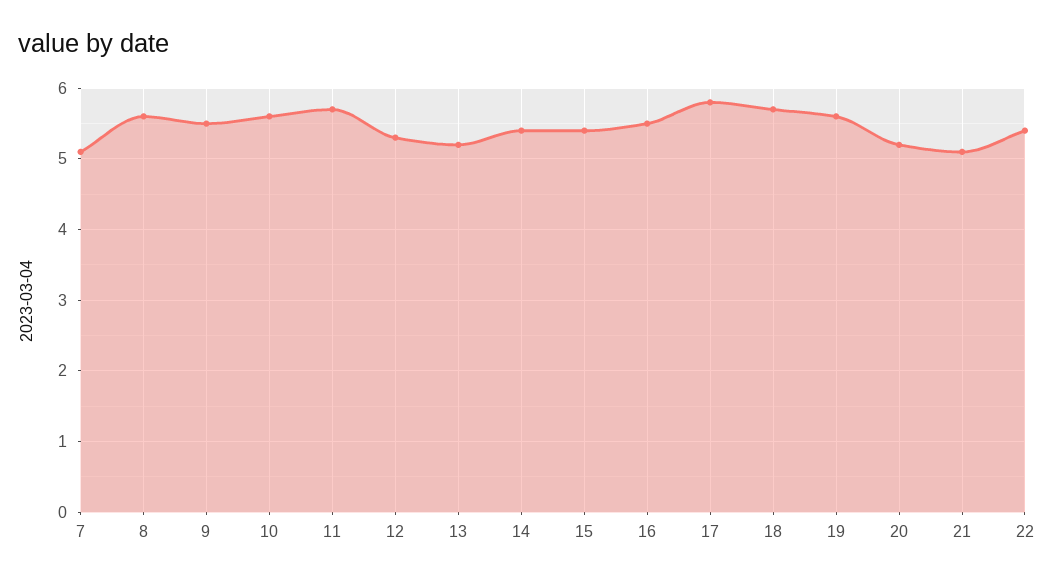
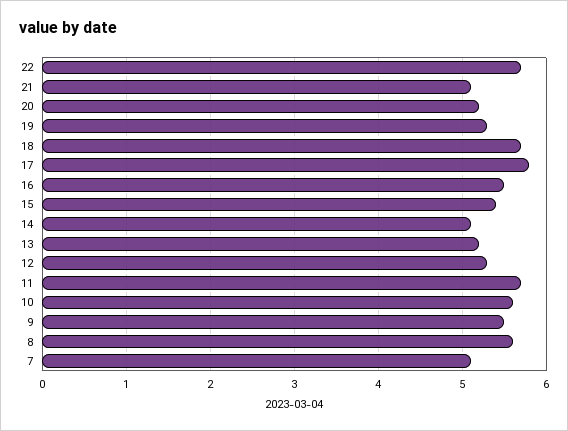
14: 5.4 -> 5.1
19: 5.6 -> 5.3
22: 5.4 -> 5.7

